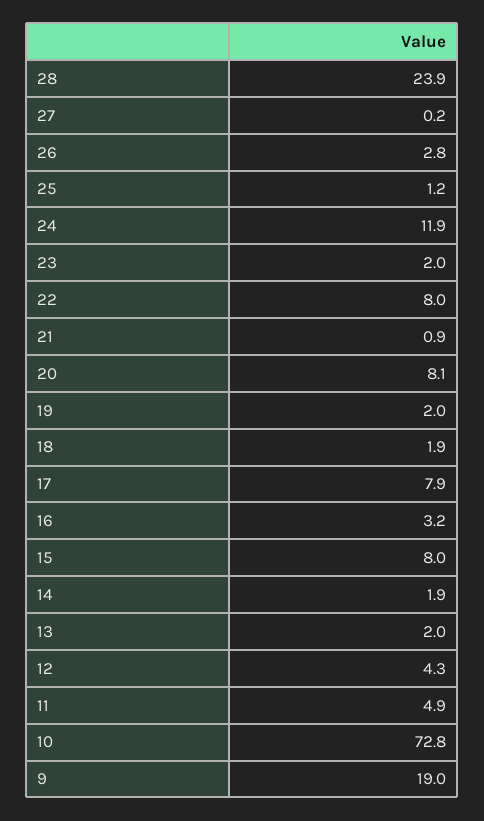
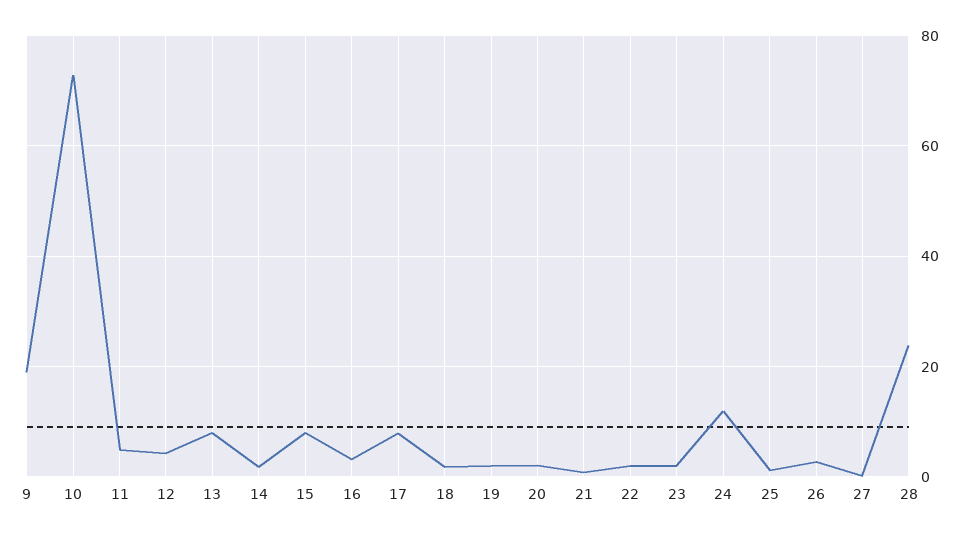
22: 8 -> 2
20: 8.1 -> 2
13: 2 -> 8

